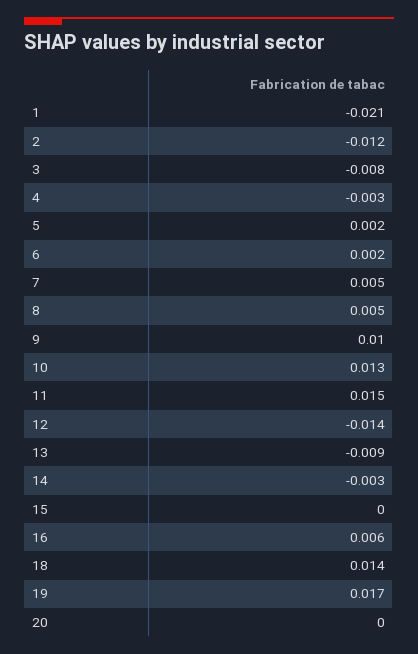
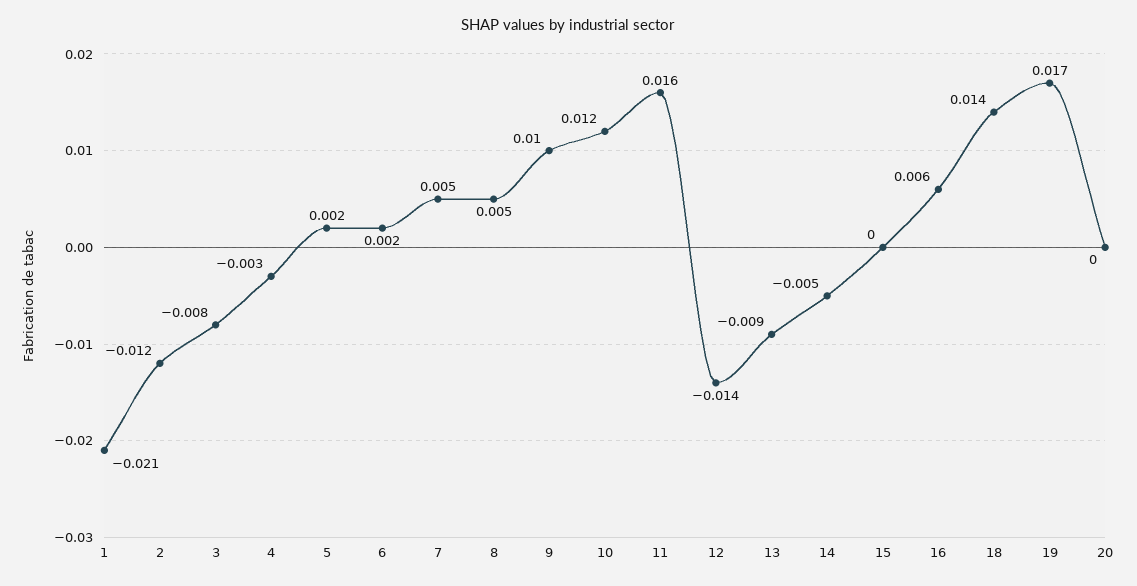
10: 0.013 -> 0.012
11: 0.015 -> 0.016
14: -0.003 -> -0.005

